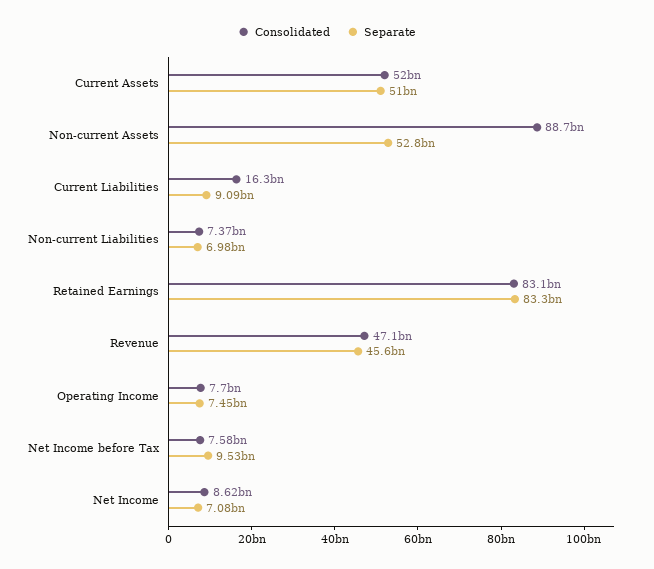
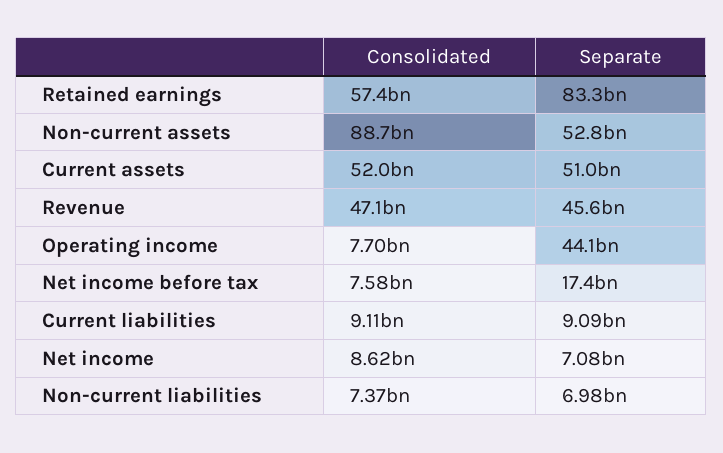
Consolidated, Current Liabilities: 16300000000 -> 9110000000
Consolidated, Retained Earnings: 83100000000 -> 57400000000
Separate, Operating Income: 7450000000 -> 44100000000
Separate, Net Income before Tax: 9530000000 -> 17400000000

